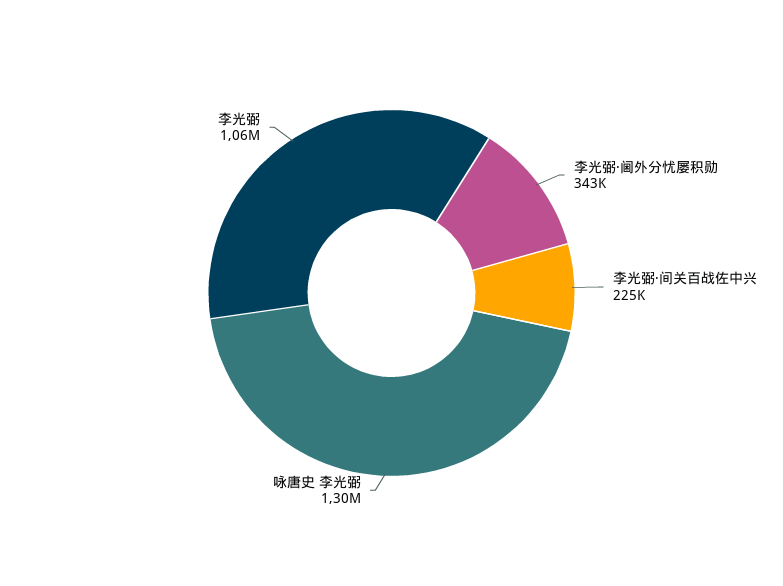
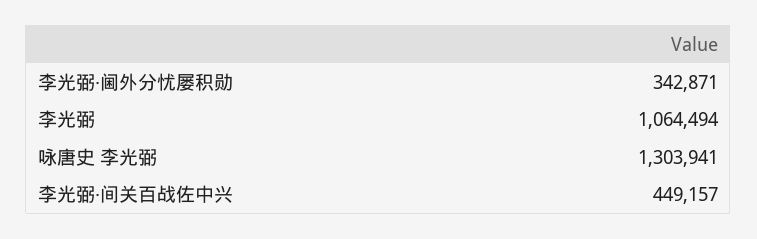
李光弼·间关百战佐中兴: 225000 -> 449157

